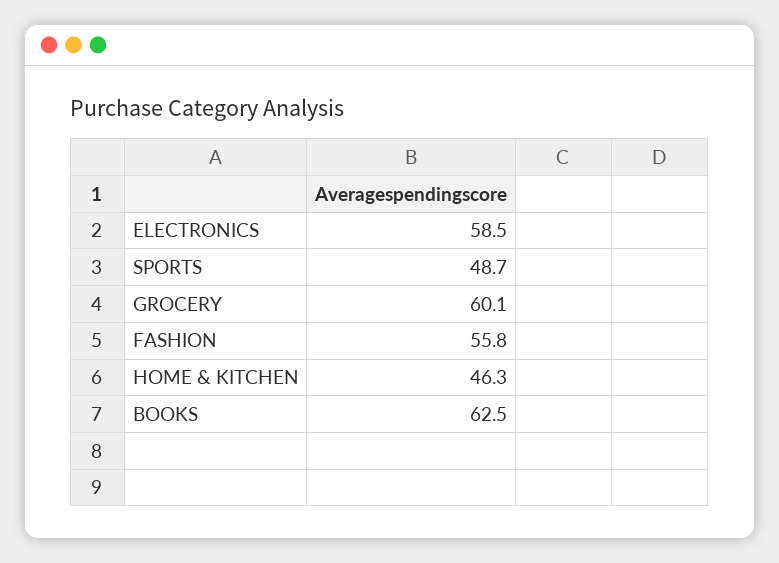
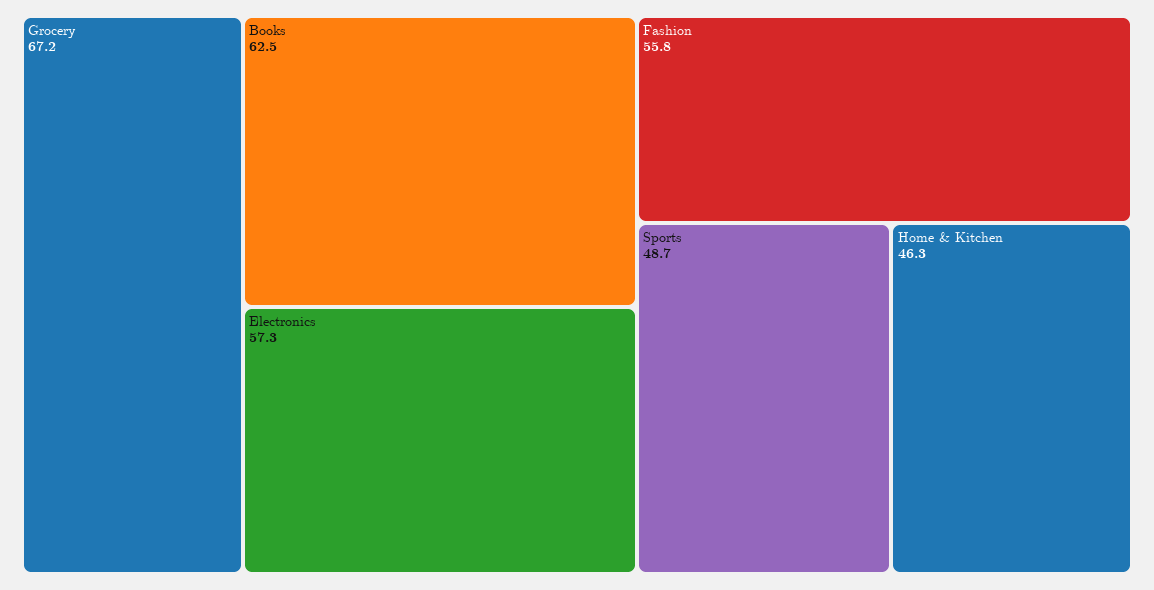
ELECTRONICS: 58.5 -> 57.3
GROCERY: 60.1 -> 67.2

